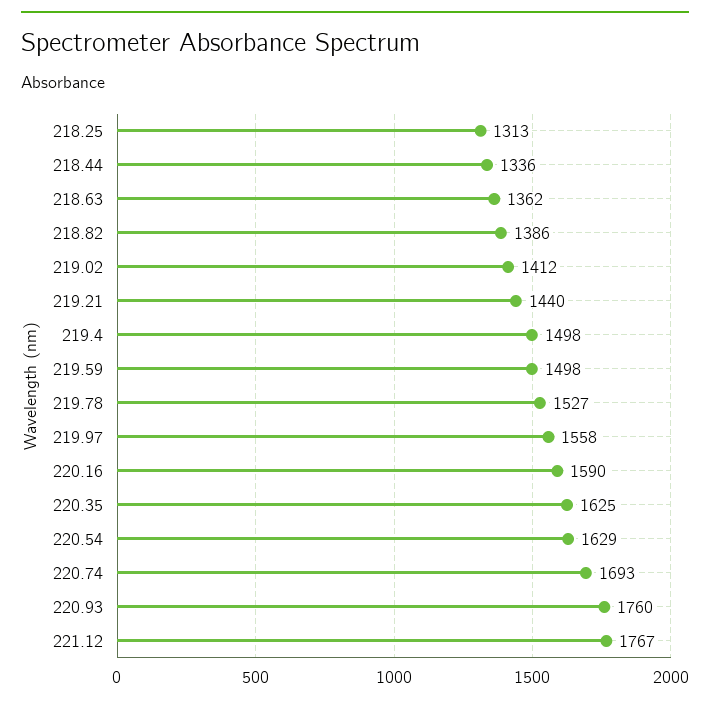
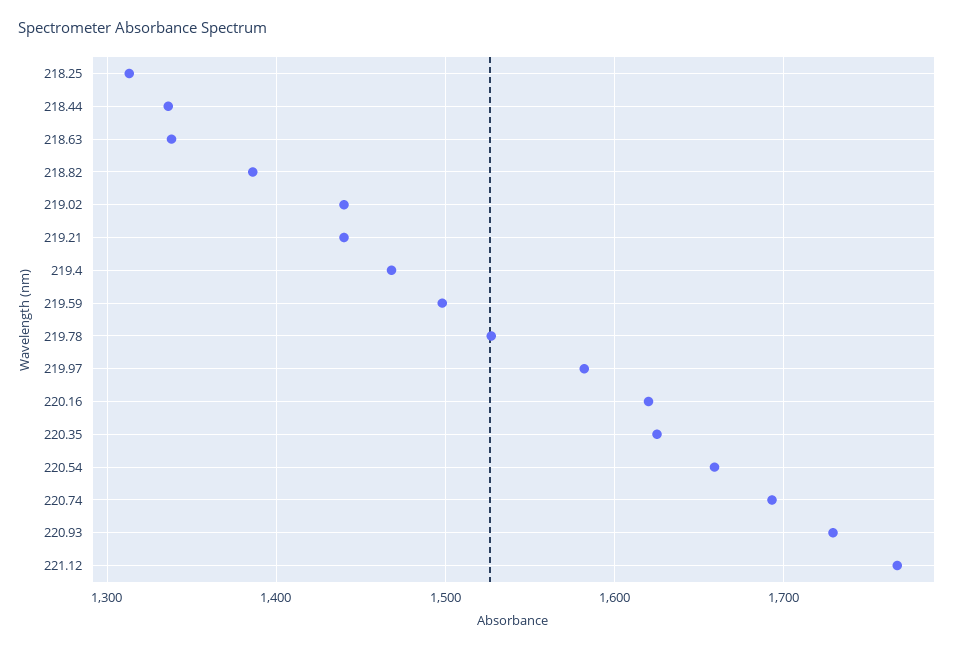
218.63: 1362 -> 1340
219.02: 1412 -> 1440
219.4: 1498 -> 1470
219.97: 1558 -> 1580
220.16: 1590 -> 1620
220.54: 1629 -> 1660
220.93: 1760 -> 1730

